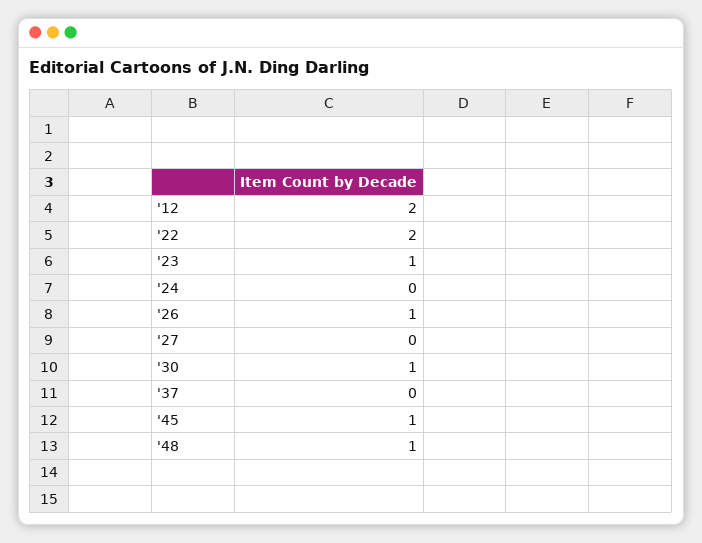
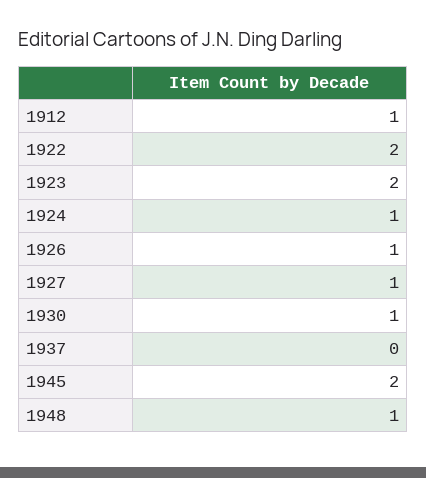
'12: 2 -> 1
'23: 1 -> 2
'24: 0 -> 1
'27: 0 -> 1
'45: 1 -> 2

